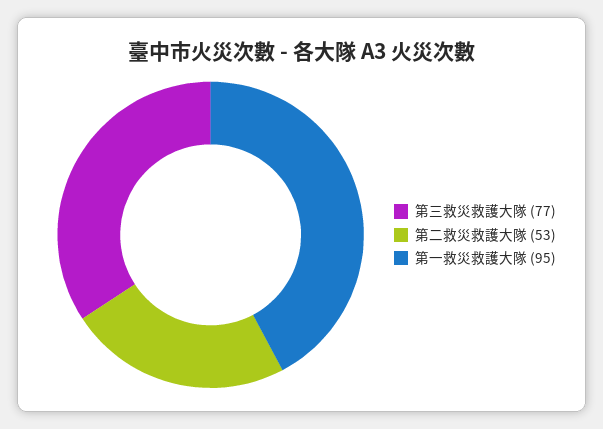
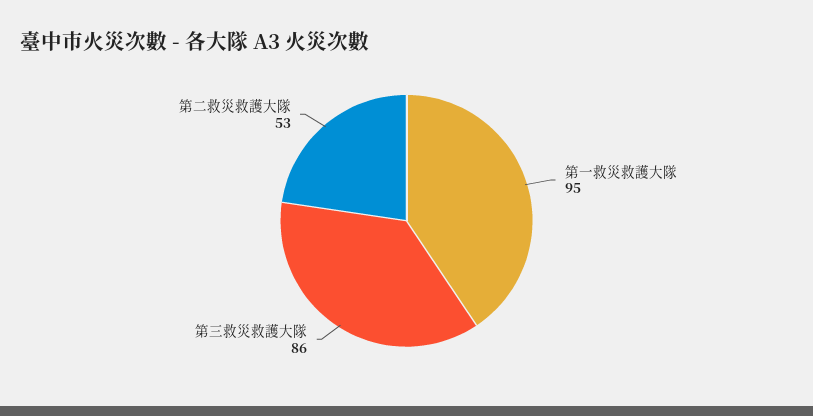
第三救災救護大隊: 77 -> 86

